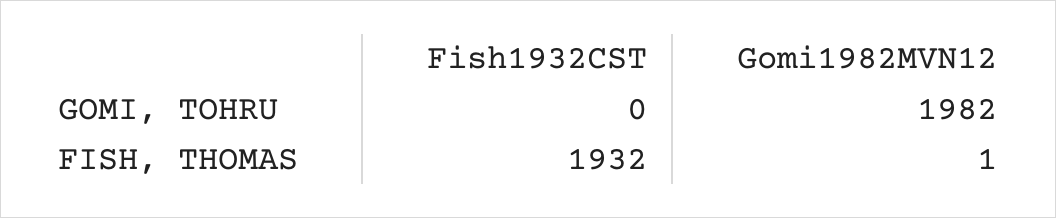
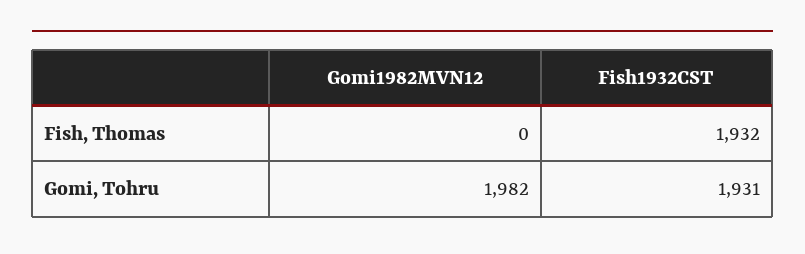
Fish1932CST, GOMI, TOHRU: 0 -> 1931
Gomi1982MVN12, FISH, THOMAS: 1 -> 0

